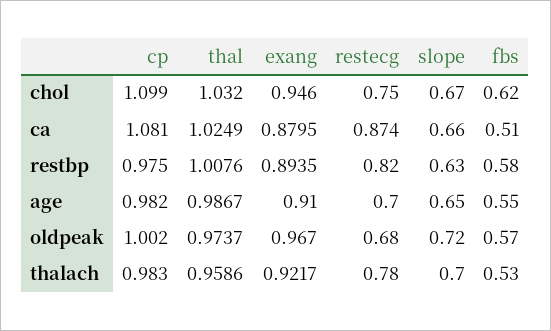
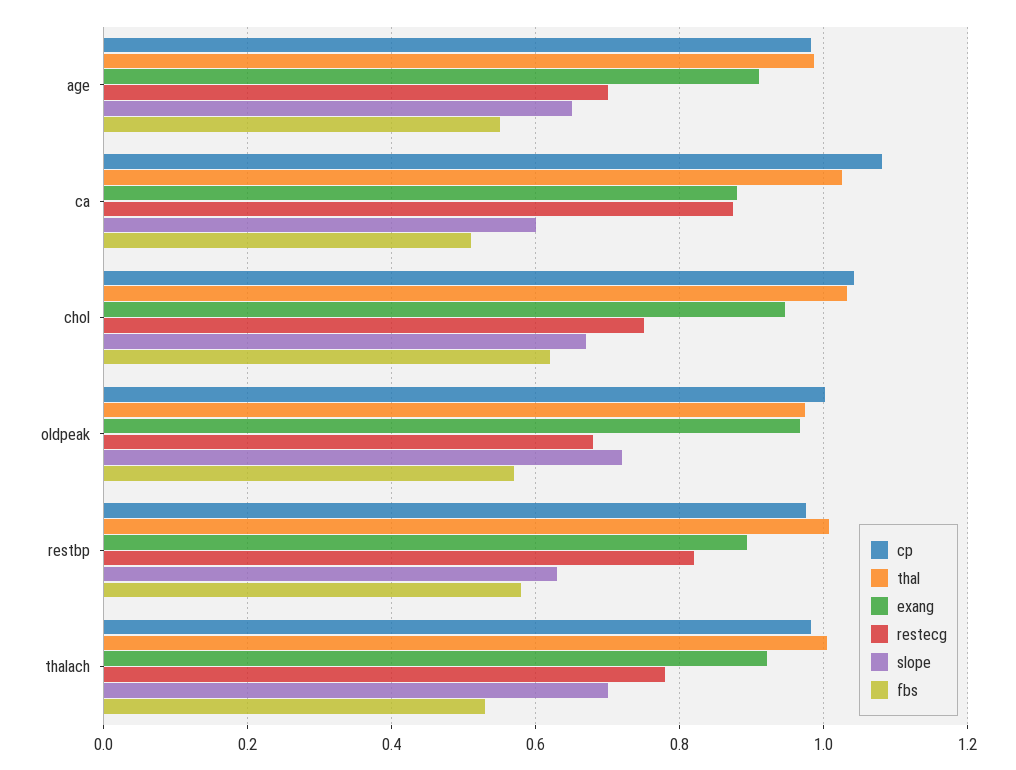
cp, chol: 1.099 -> 1.04
slope, ca: 0.66 -> 0.6
thal, thalach: 0.9586 -> 1

